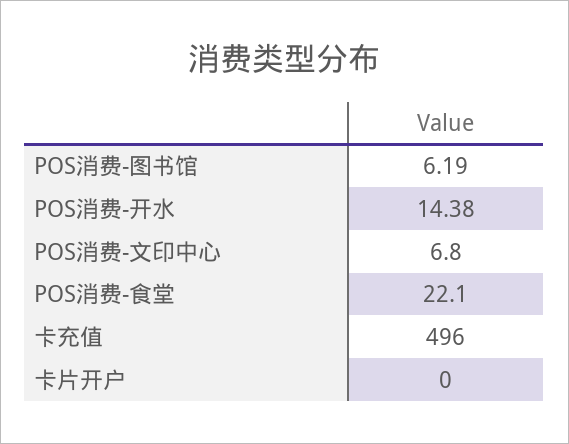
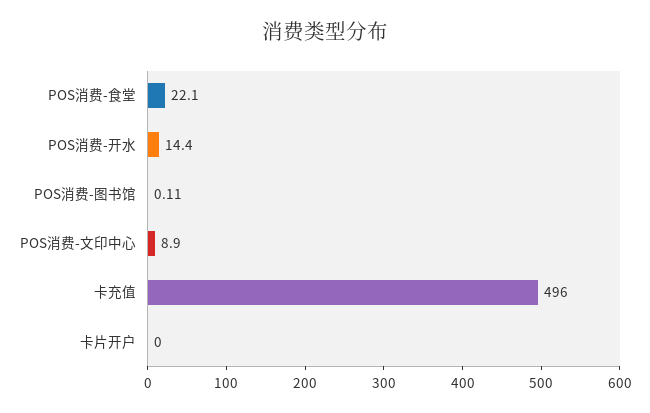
POS消费-图书馆: 6.19 -> 0.11
POS消费-开水: 14.38 -> 14.4
POS消费-文印中心: 6.8 -> 8.9

